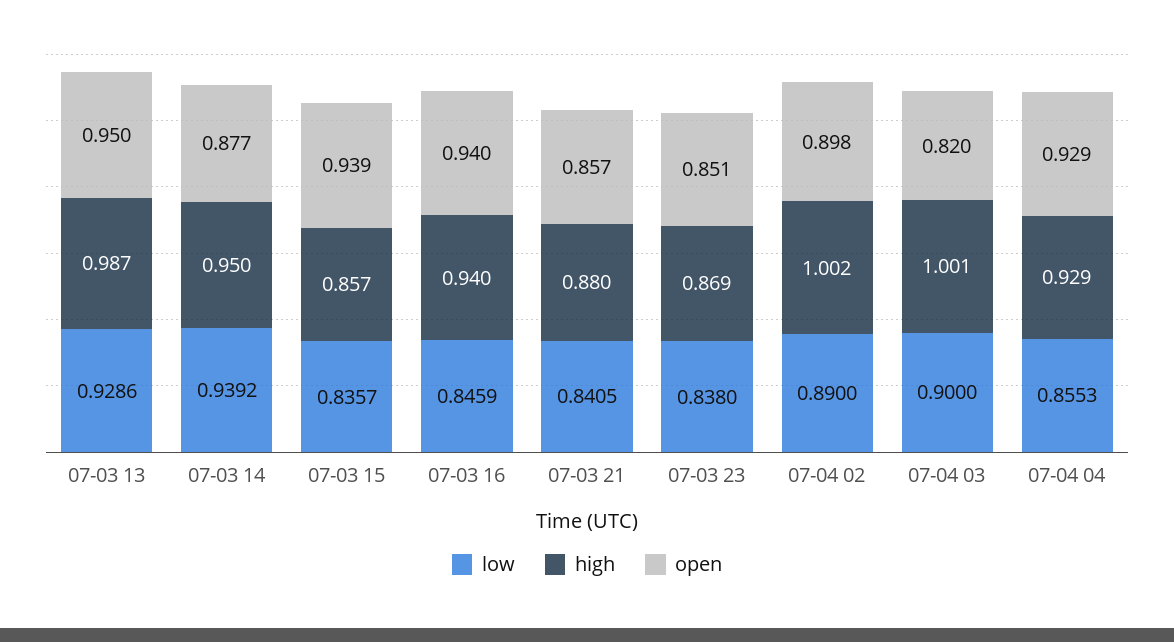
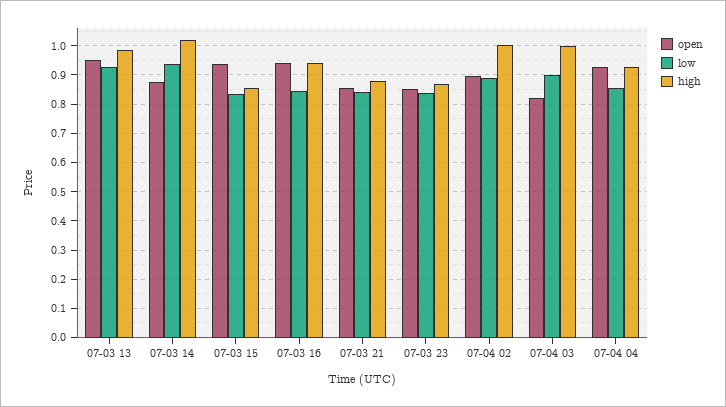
high, 07-03 14: 0.95 -> 1.025

